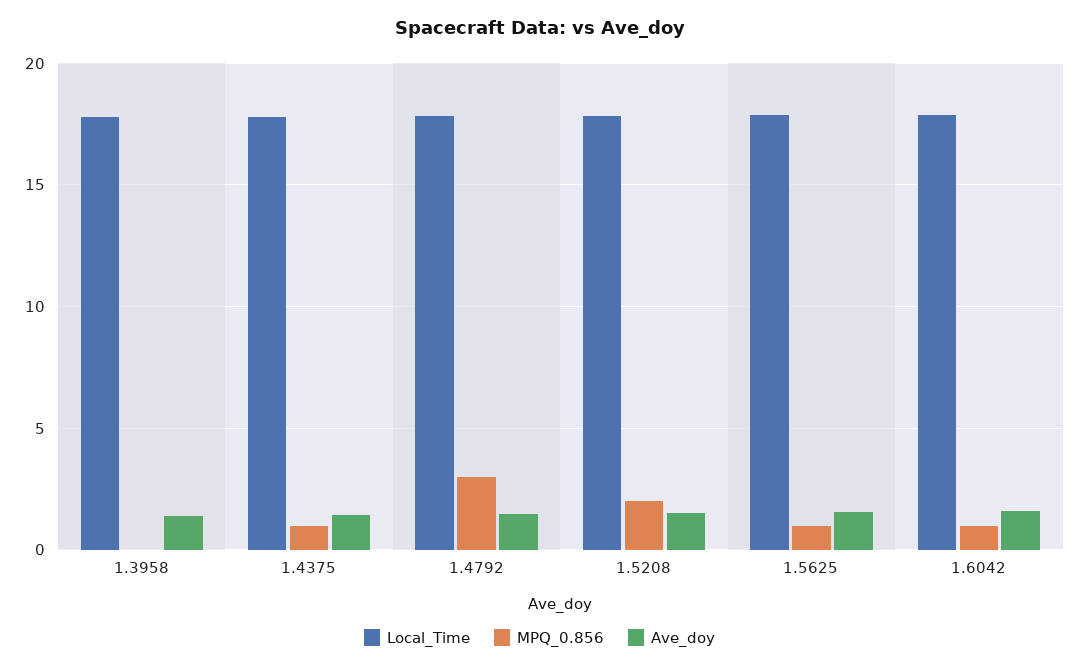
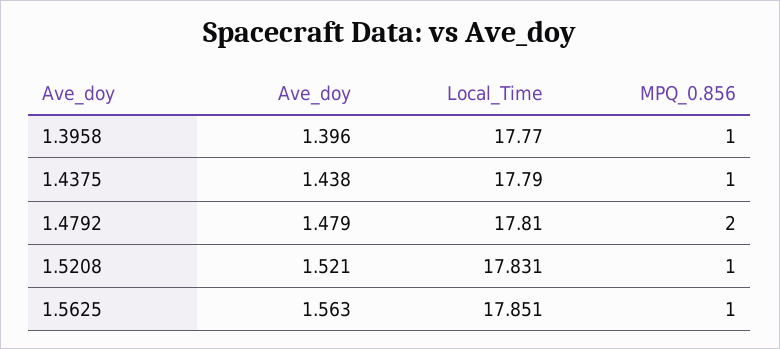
MPQ_0.856, 1.3958: 0 -> 1
MPQ_0.856, 1.4792: 3 -> 2
MPQ_0.856, 1.5208: 2 -> 1
Local_Time, 1.6042: 18 -> none
MPQ_0.856, 1.6042: 1 -> none
Ave_doy, 1.6042: 1.5 -> none

